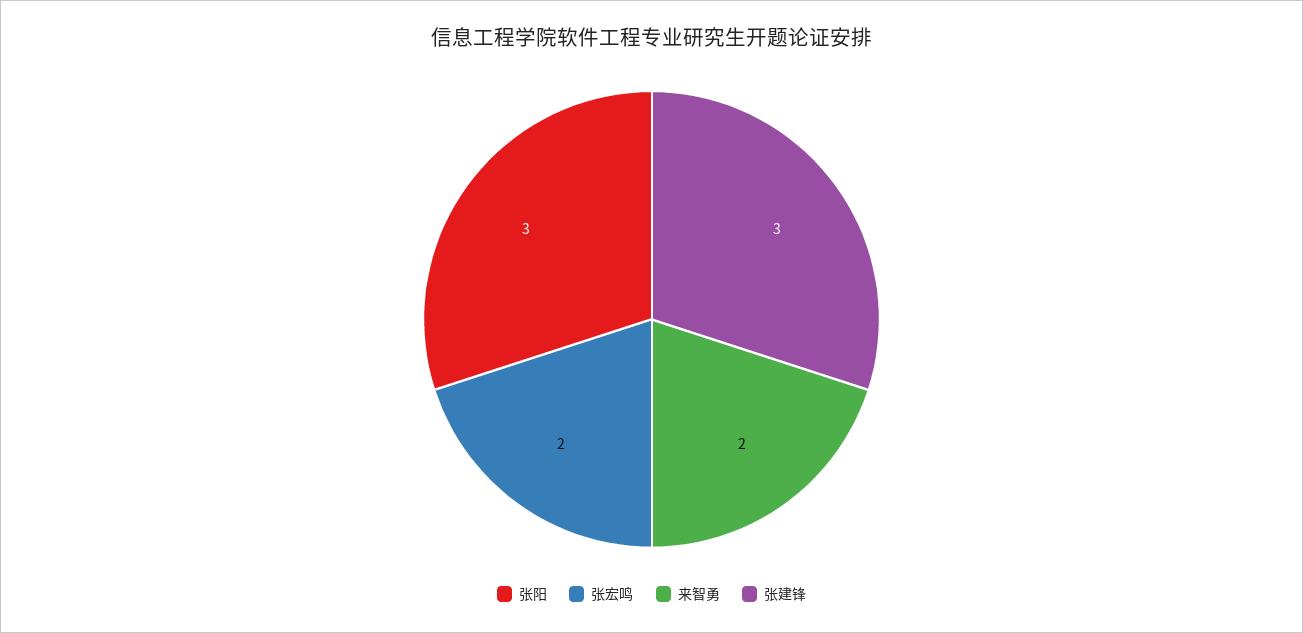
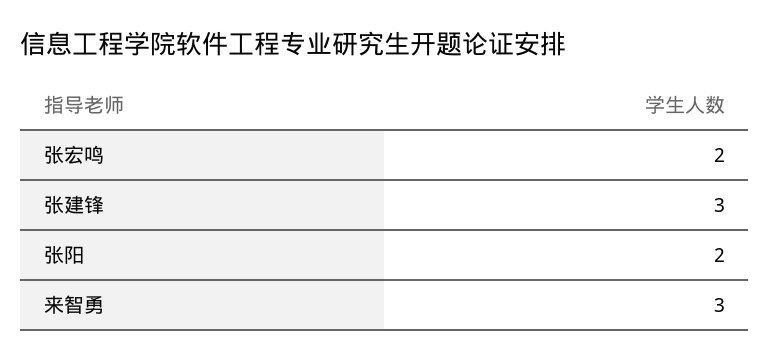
张阳: 3 -> 2
来智勇: 2 -> 3

